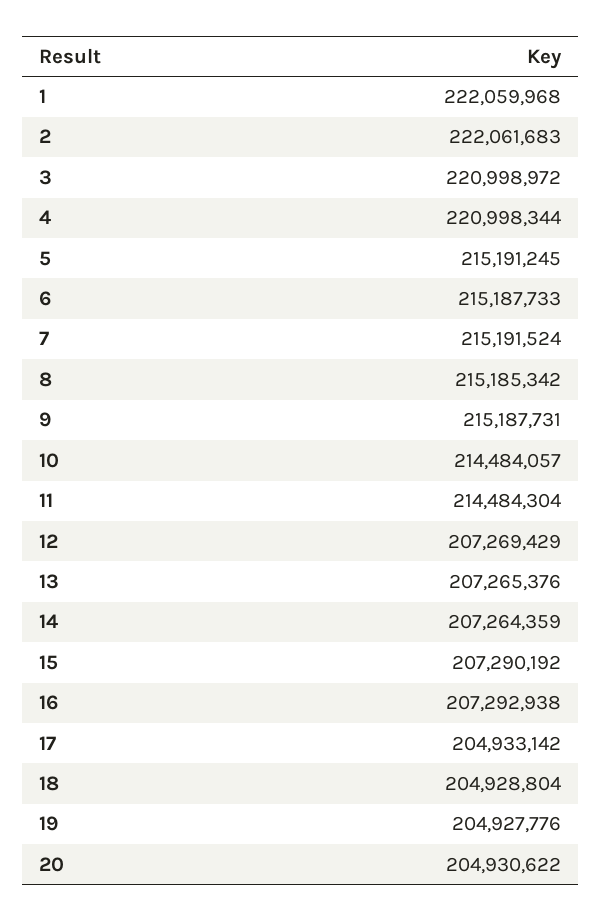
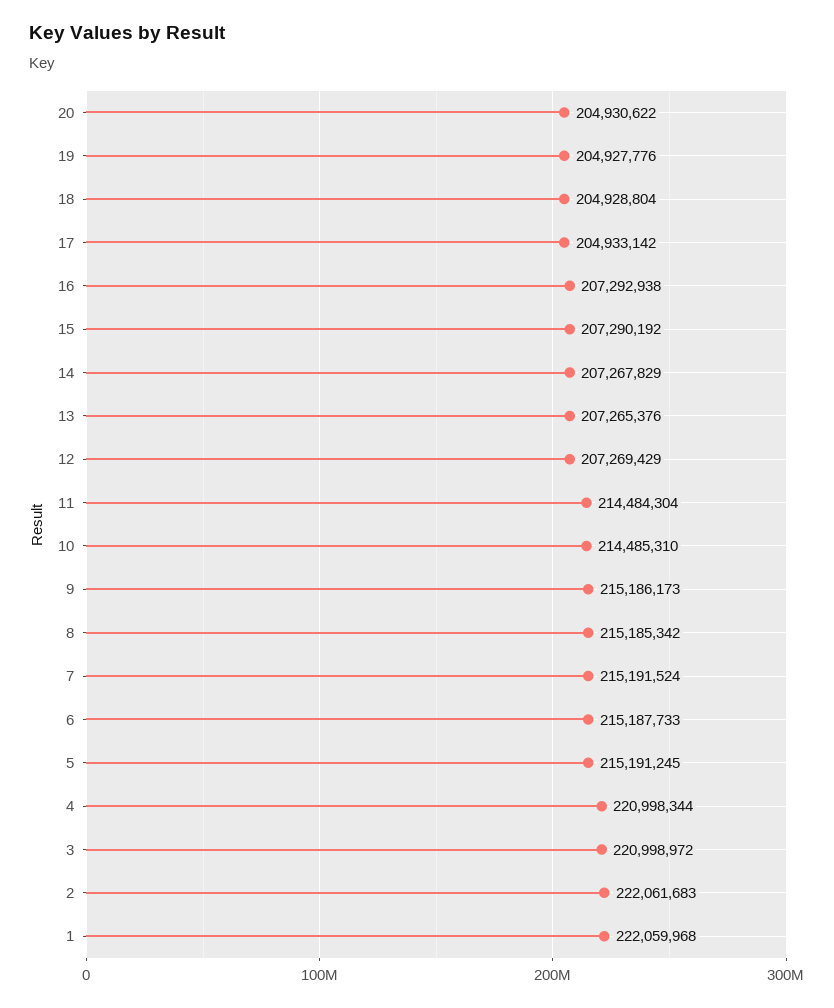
9: 215187731 -> 215186173
10: 214484057 -> 214485310
14: 207264359 -> 207267829

